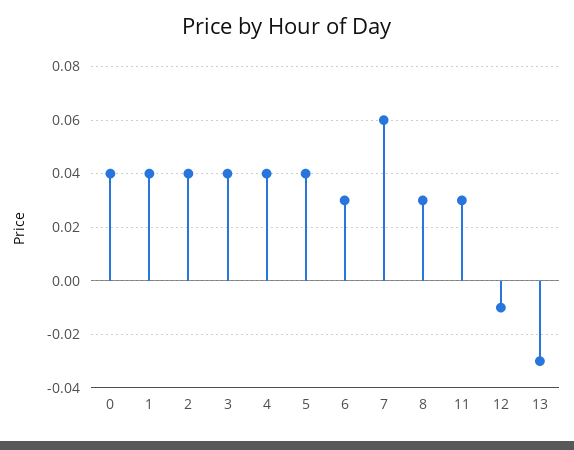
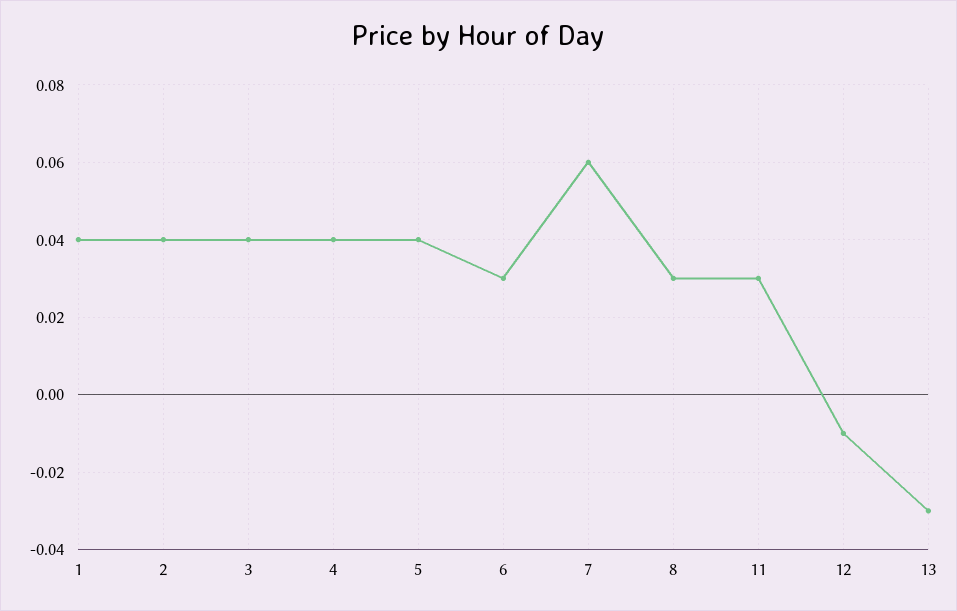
0: 0.04 -> none

